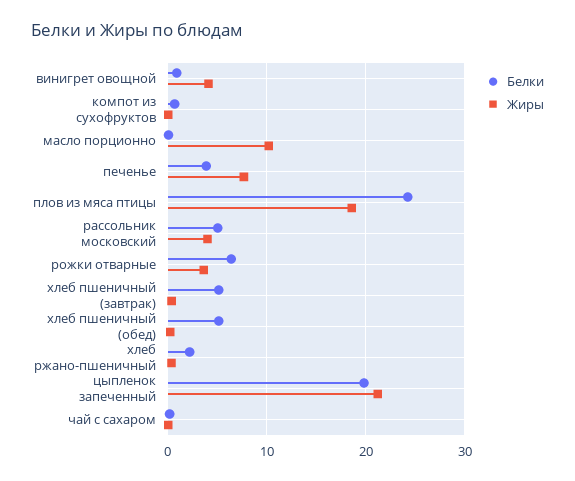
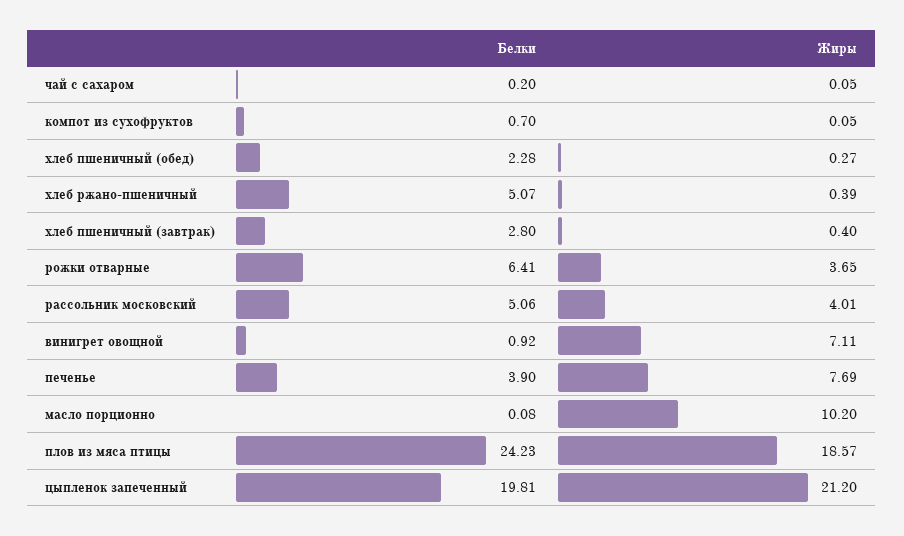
Жиры, винигрет овощной: 4 -> 7.11
Белки, хлеб пшеничный (завтрак): 5 -> 2.8
Белки, хлеб пшеничный (обед): 5 -> 2.28
Белки, хлеб ржано-пшеничный: 2 -> 5.07

